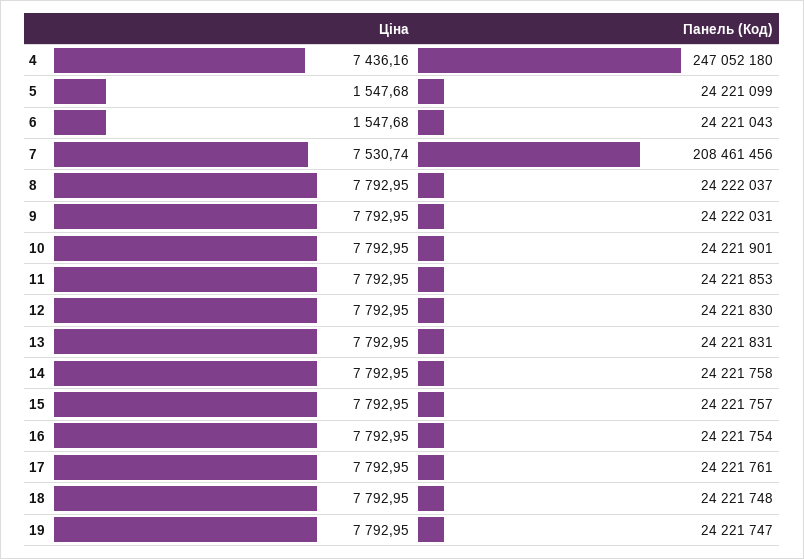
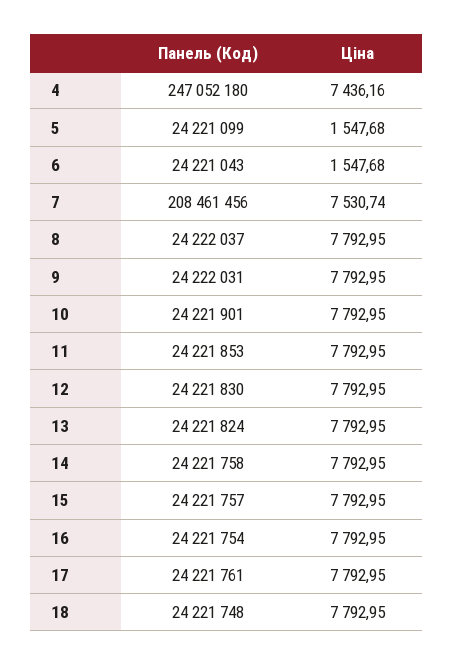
Панель (Код), 13: 24221831 -> 24221824
Ціна, 19: 7792.95 -> none
Панель (Код), 19: 24221747 -> none

